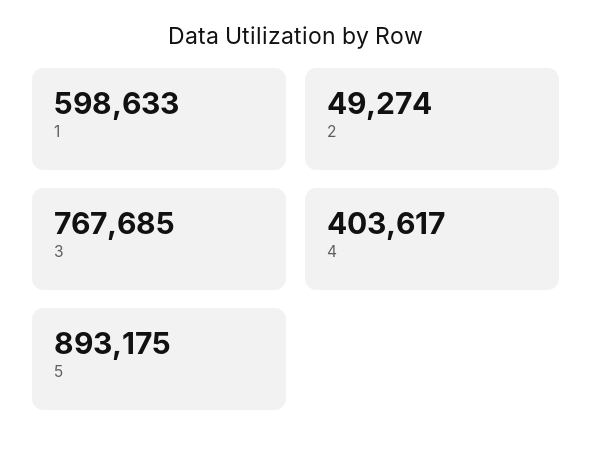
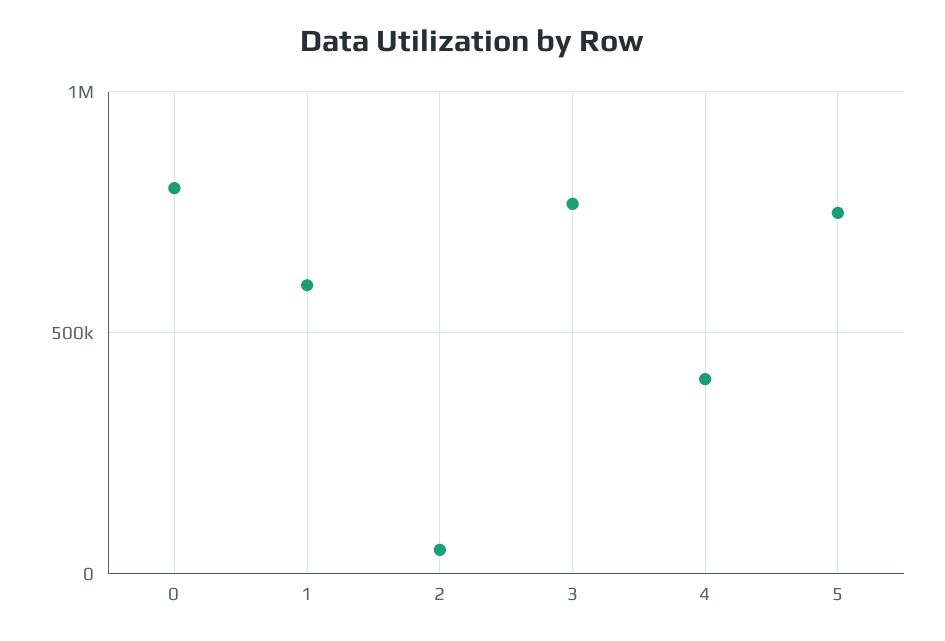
5: 893175 -> 750000
0: none -> 800000

